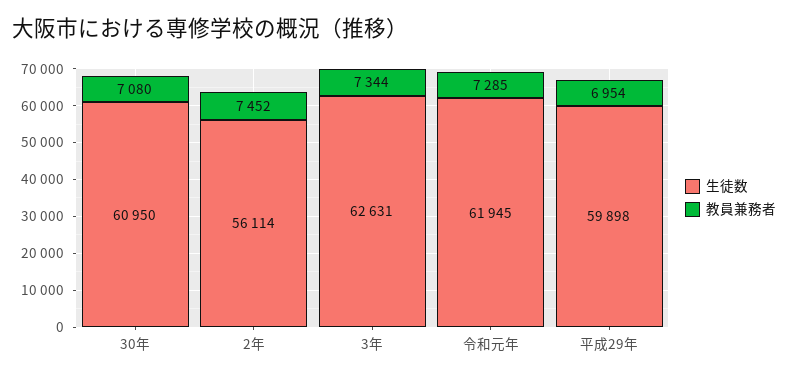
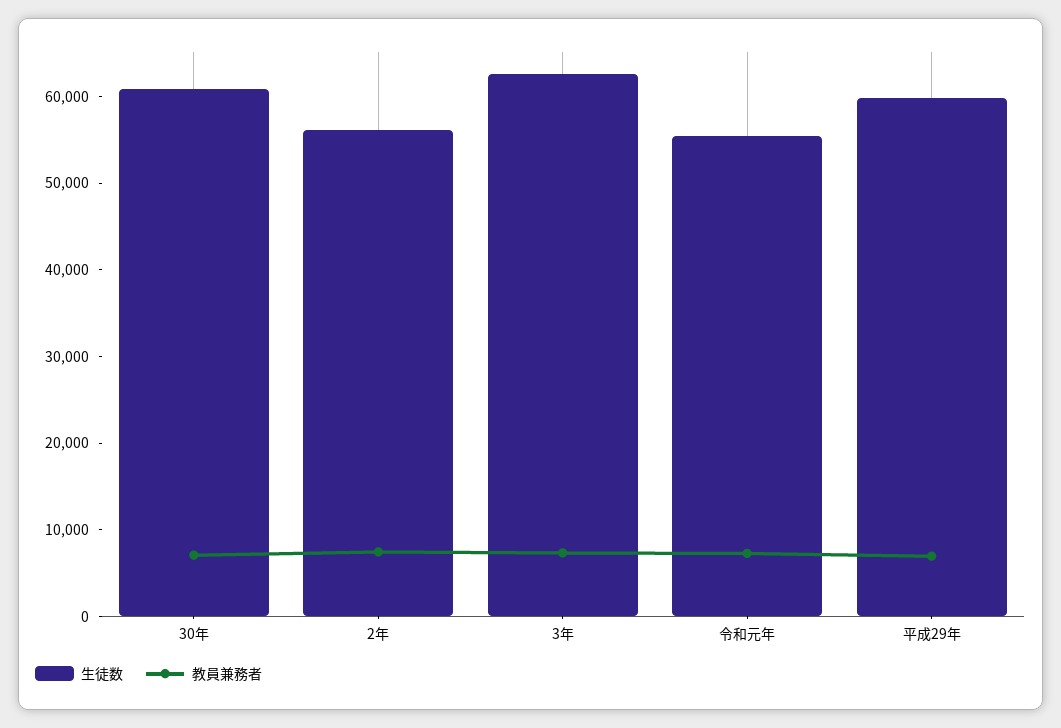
生徒数, 令和元年: 61945 -> 56000

